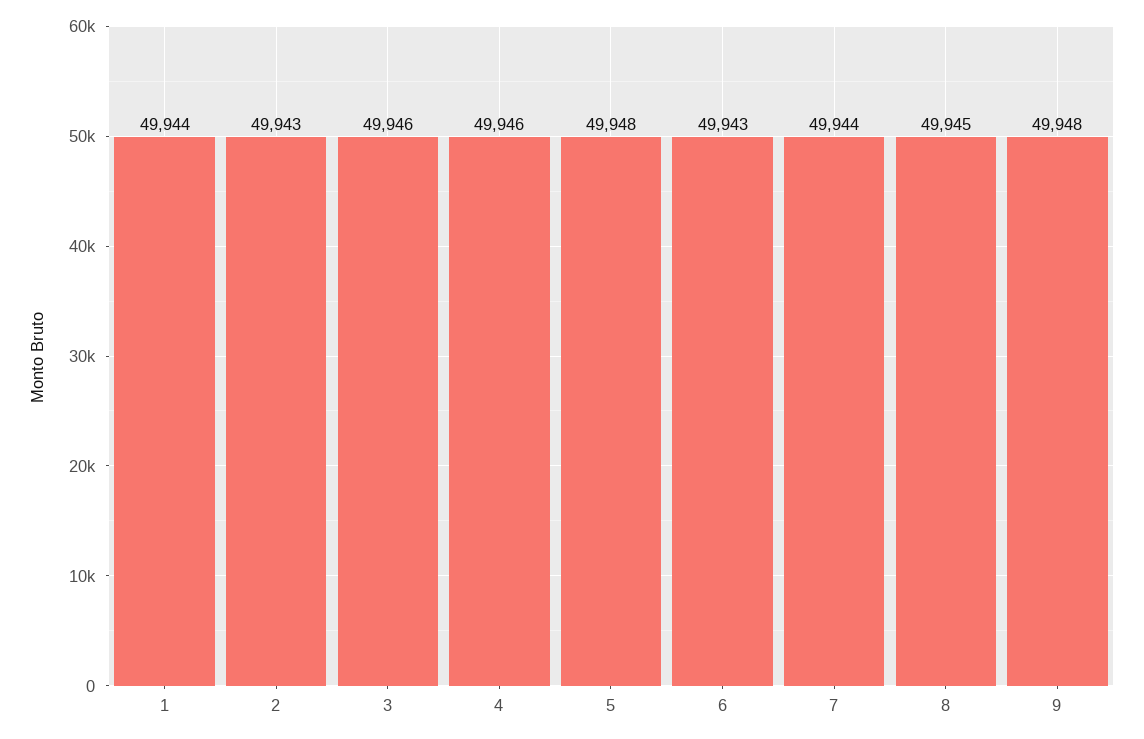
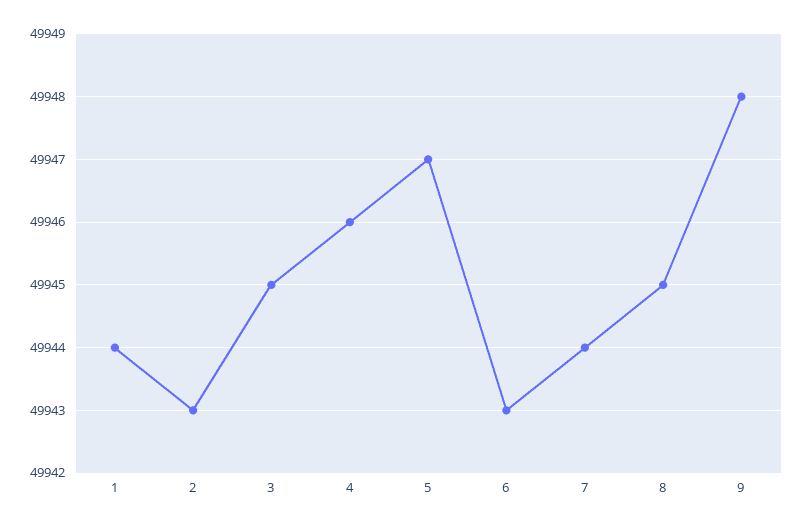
3: 49946 -> 49945
5: 49948 -> 49947

